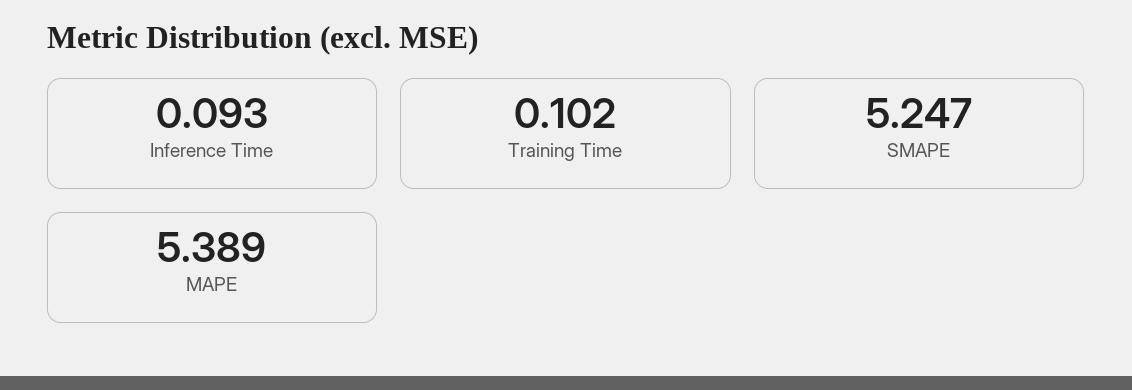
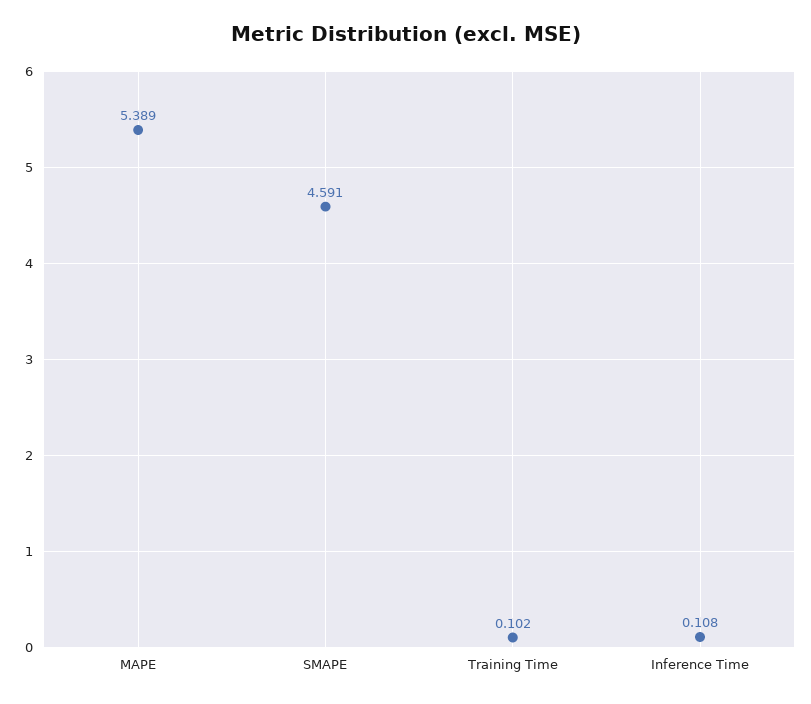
Inference Time: 0.093 -> 0.108
SMAPE: 5.247 -> 4.591

